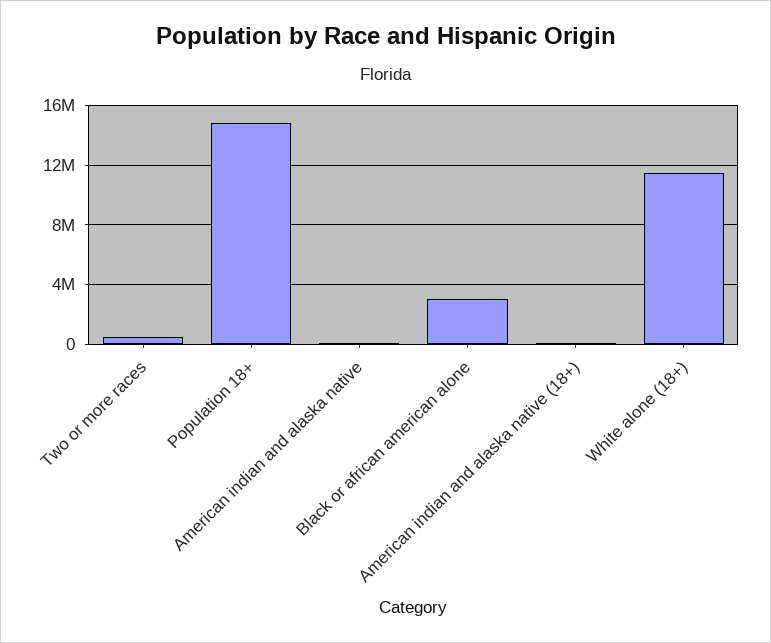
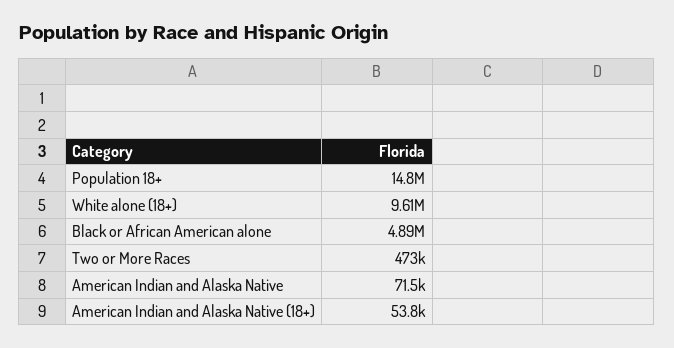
Black or african american alone: 3000000 -> 4890000
White alone (18+): 11500000 -> 9610000

